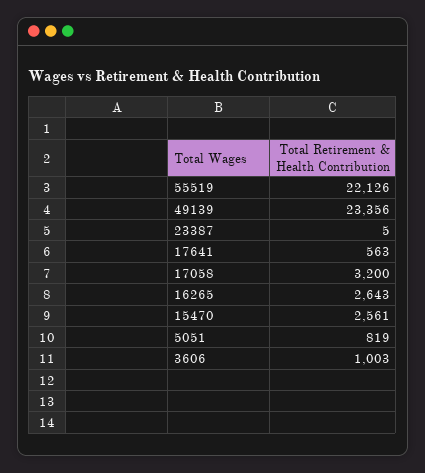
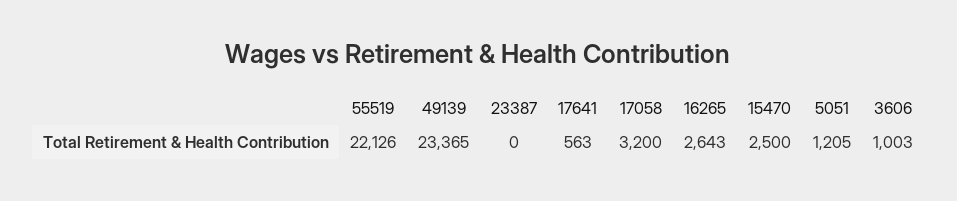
49139: 23356 -> 23365
23387: 5 -> 0
15470: 2561 -> 2500
5051: 819 -> 1205

